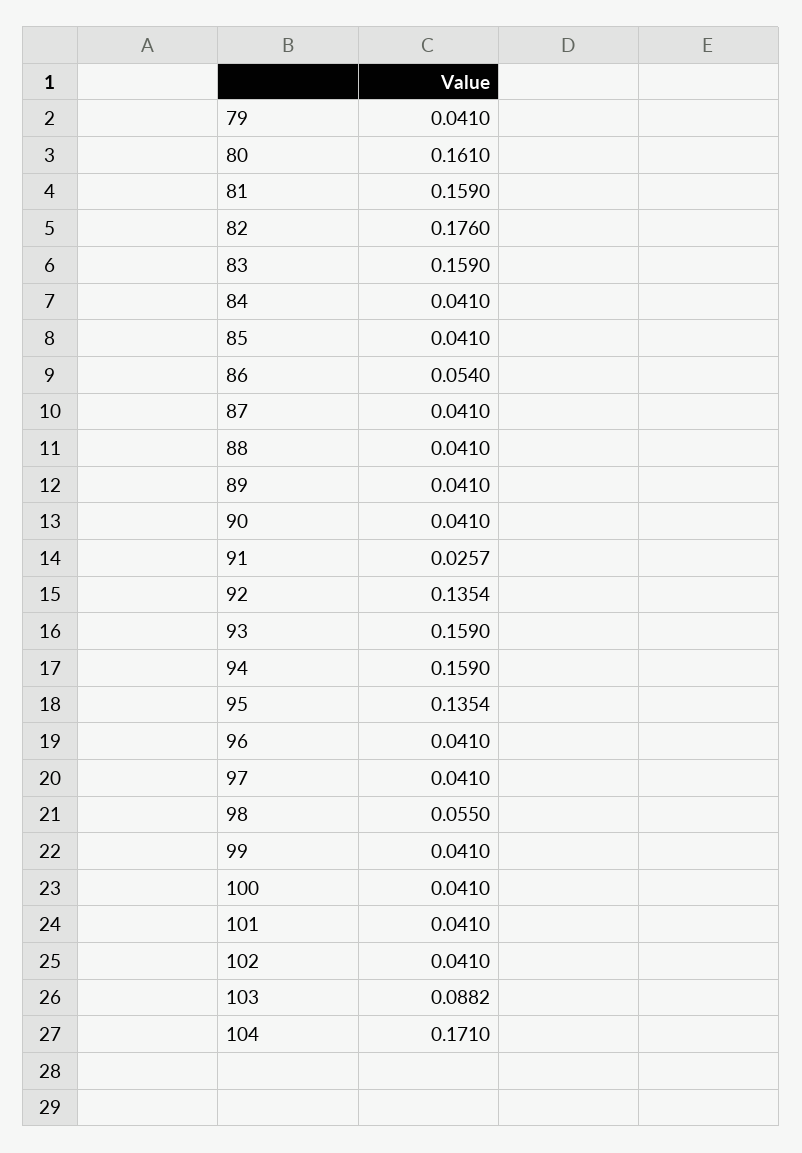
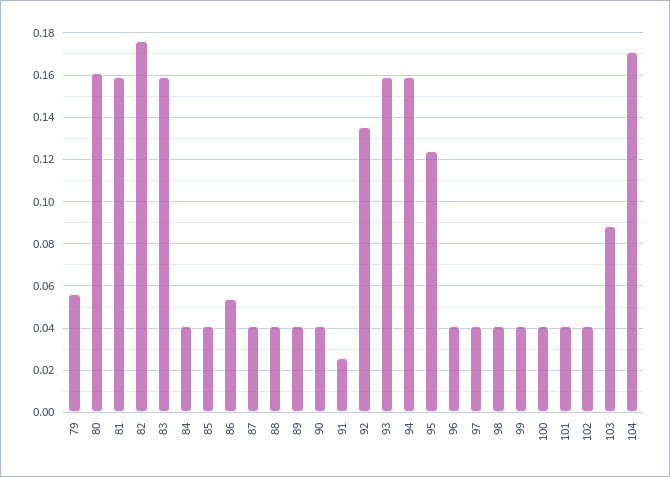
79: 0.041 -> 0.055
95: 0.1354 -> 0.125
98: 0.055 -> 0.04

